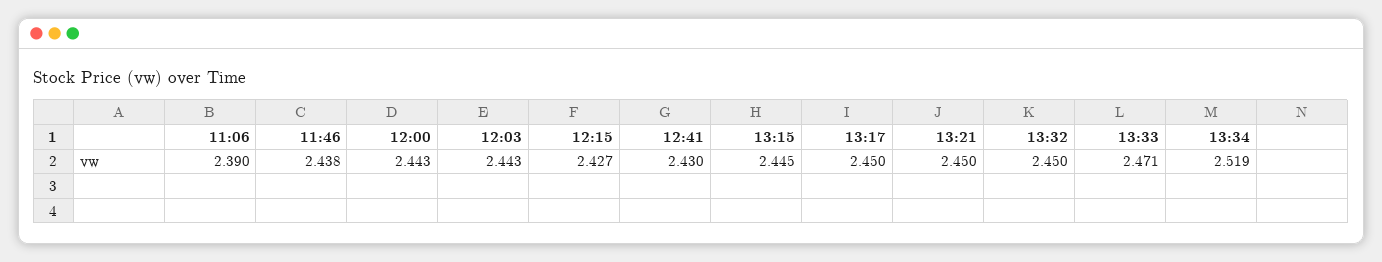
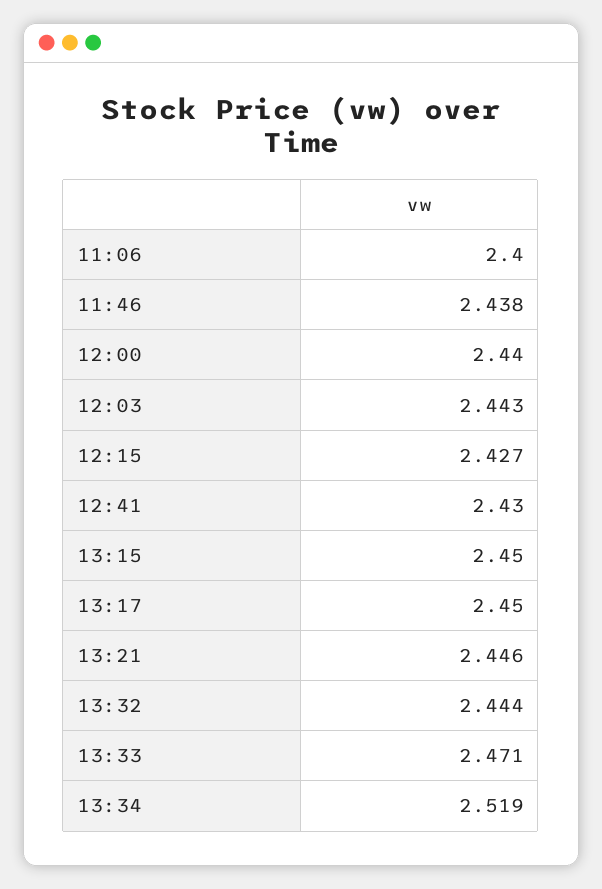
11:06: 2.39 -> 2.4
12:00: 2.443 -> 2.44
13:15: 2.445 -> 2.45
13:21: 2.45 -> 2.446
13:32: 2.45 -> 2.444

